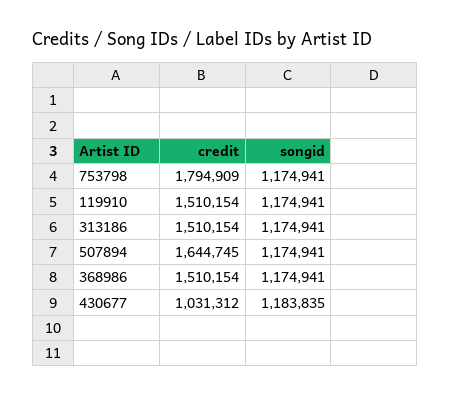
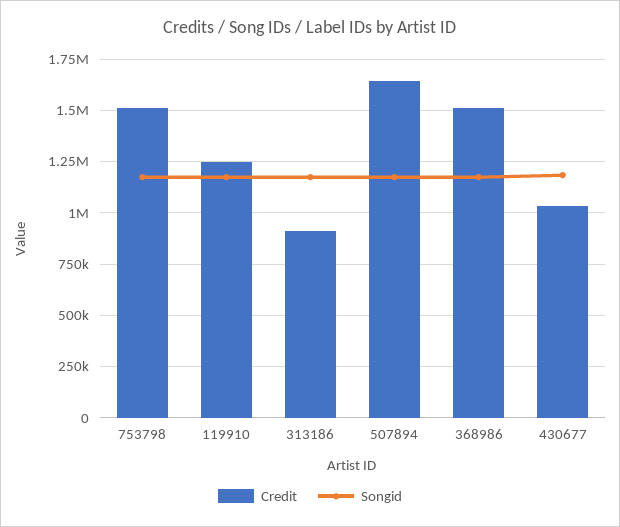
credit, 753798: 1794909 -> 1500000
credit, 119910: 1510154 -> 1250000
credit, 313186: 1510154 -> 900000

